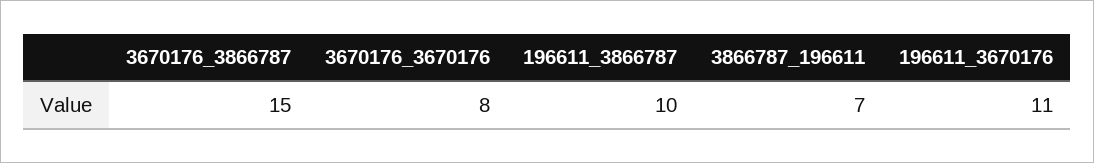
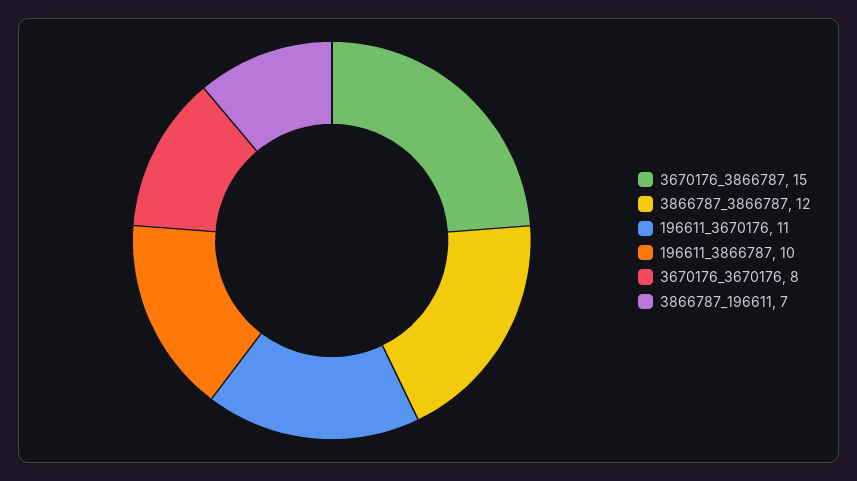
3866787_3866787: none -> 12

